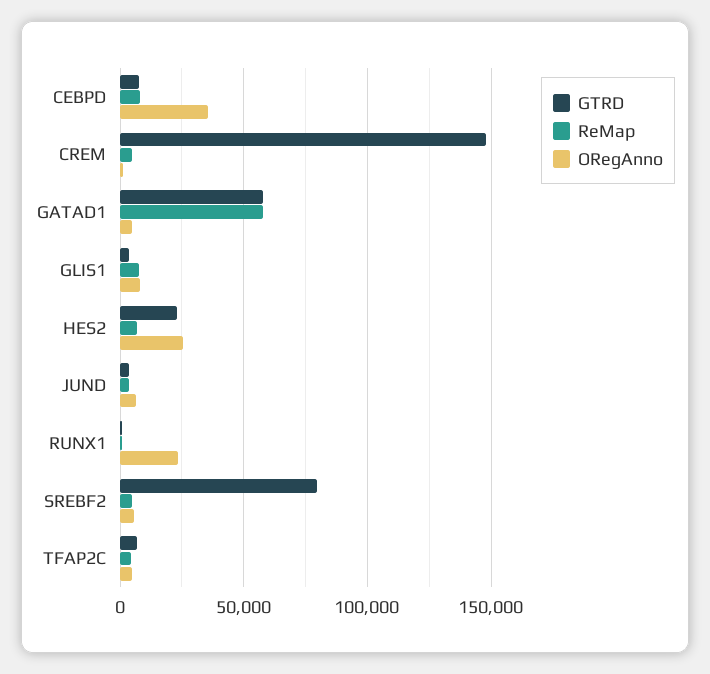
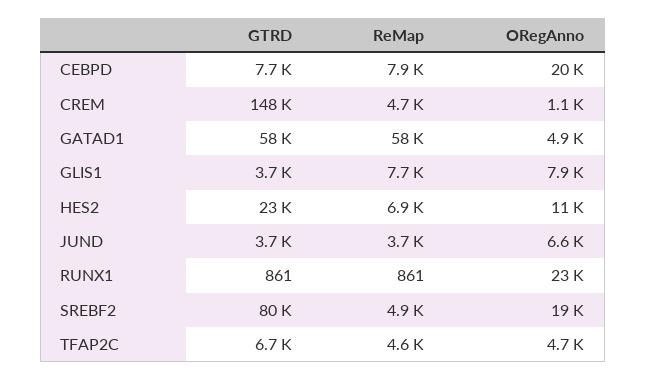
ORegAnno, CEBPD: 35000 -> 20000
ORegAnno, HES2: 25000 -> 11000
ORegAnno, SREBF2: 5000 -> 19000

